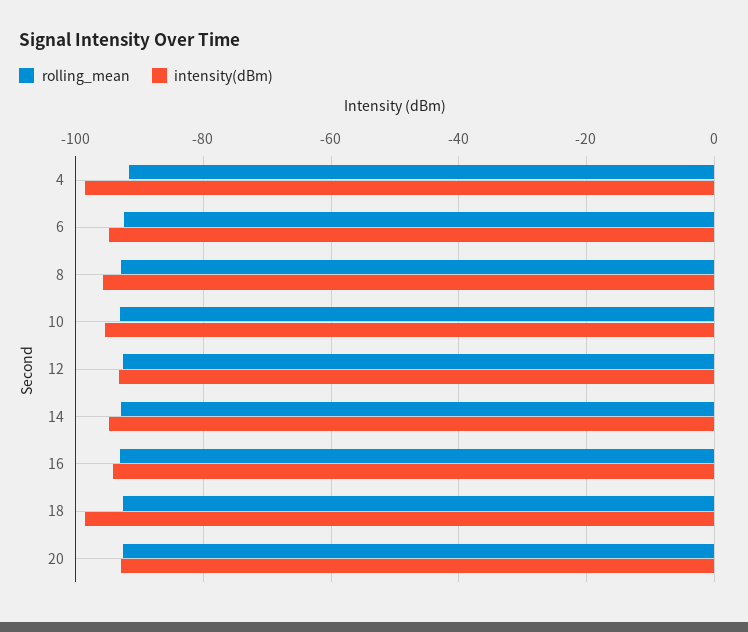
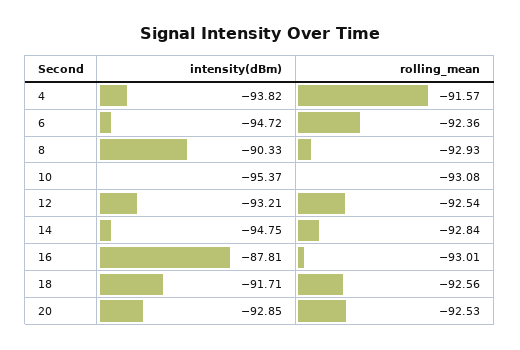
intensity(dBm), 4: -98 -> -93.82
intensity(dBm), 8: -96 -> -90.33
intensity(dBm), 16: -94 -> -87.81
intensity(dBm), 18: -98 -> -91.71

